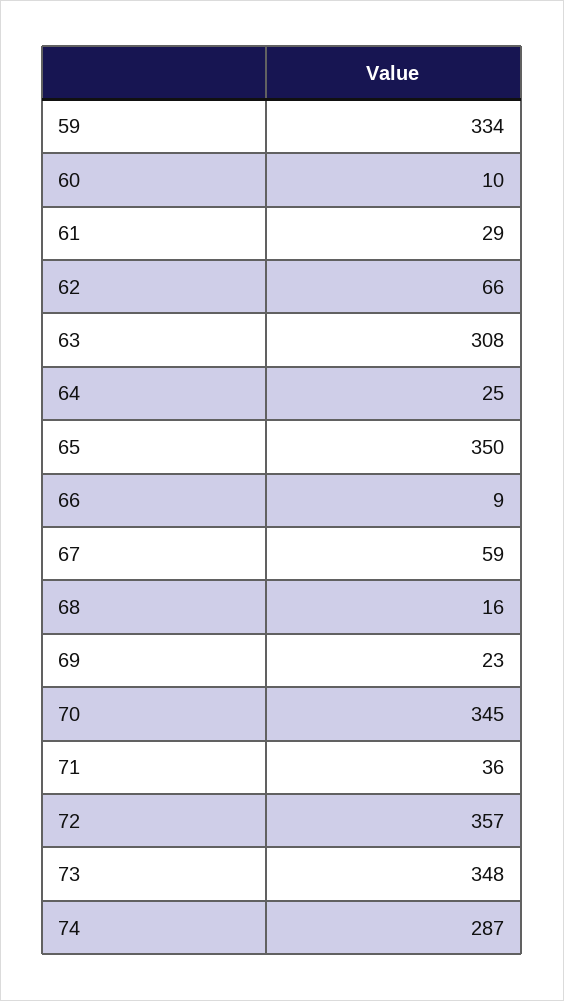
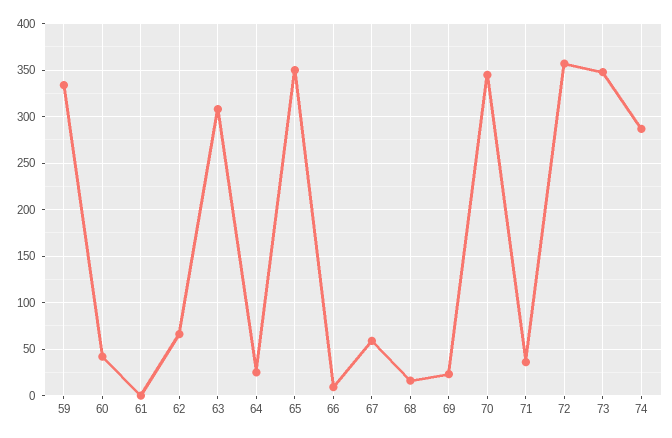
60: 10 -> 40
61: 29 -> 0

